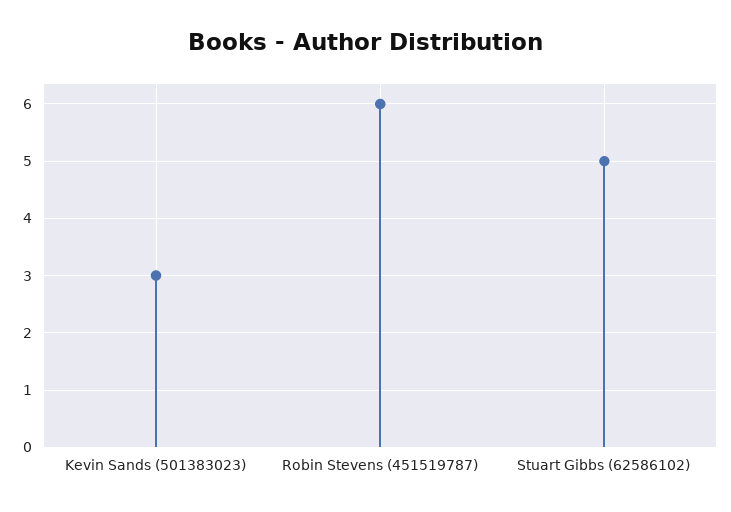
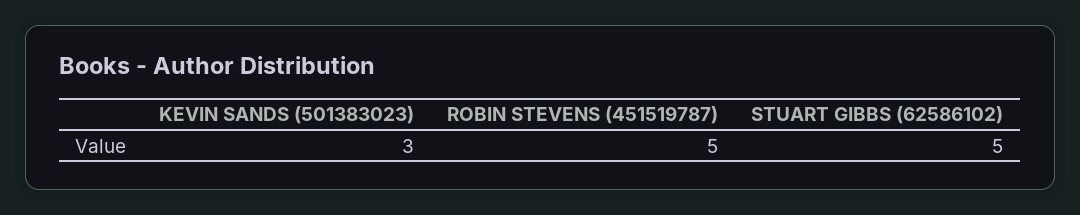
Robin Stevens (451519787): 6 -> 5

